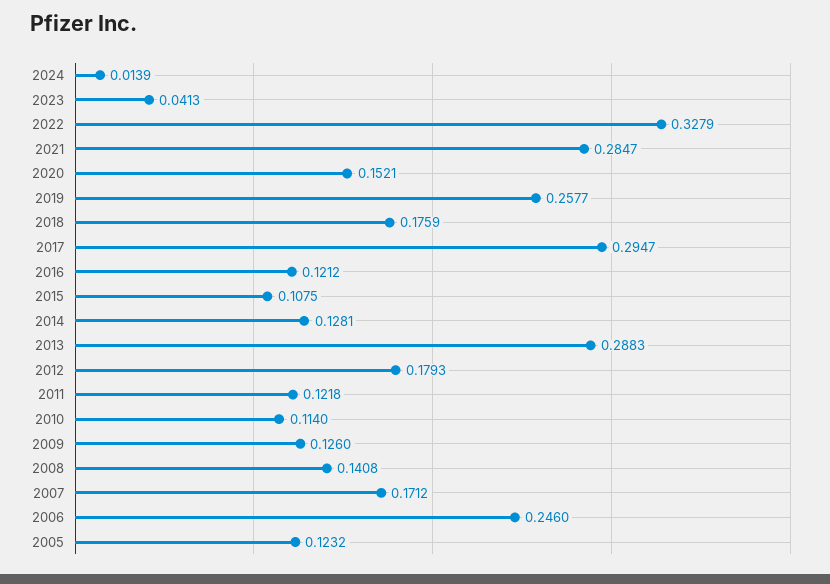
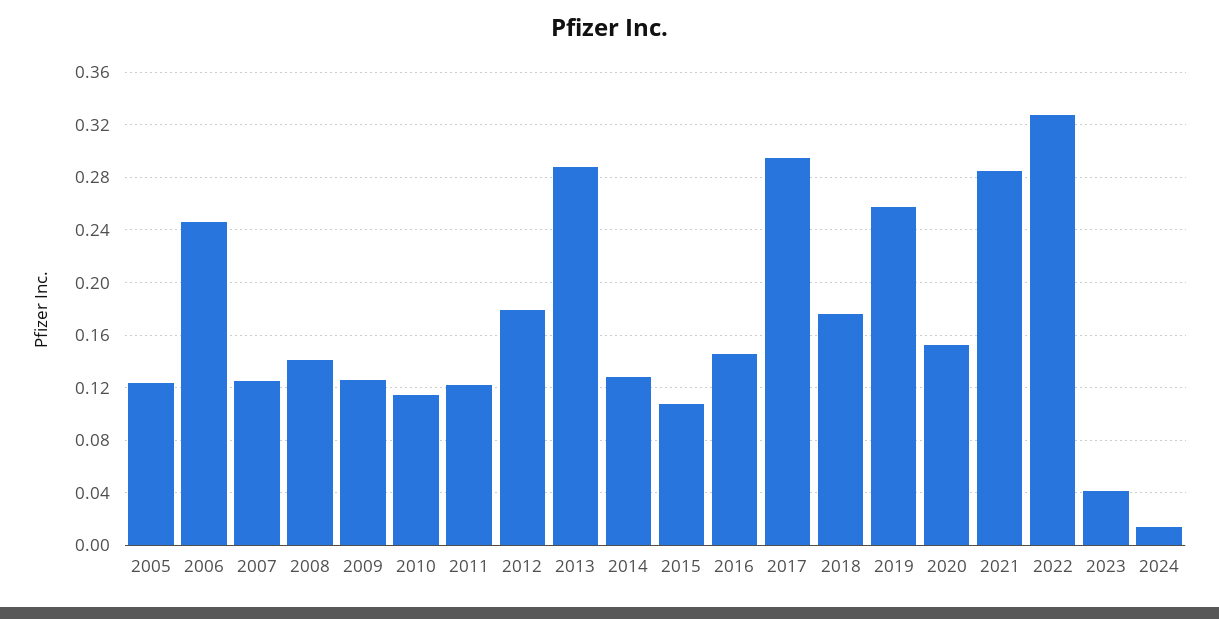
2016: 0.1212 -> 0.145
2007: 0.1712 -> 0.125

